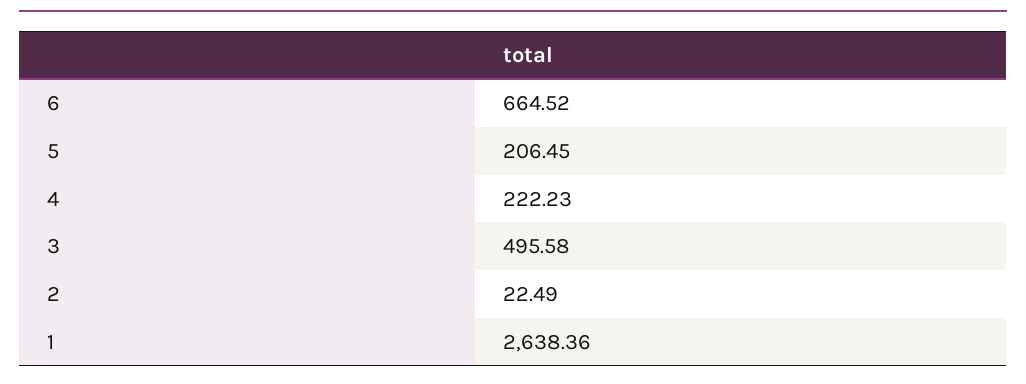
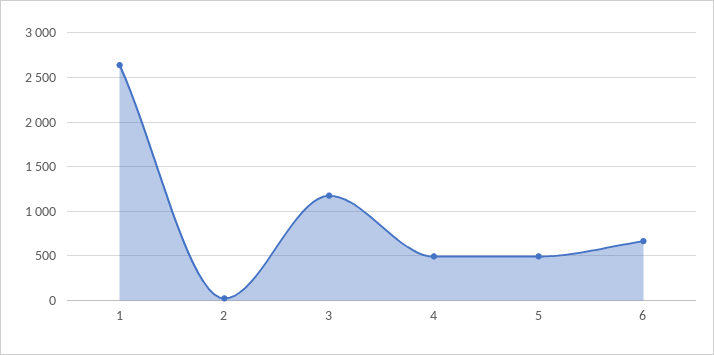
5: 206.45 -> 500
4: 222.23 -> 500
3: 495.58 -> 1200

